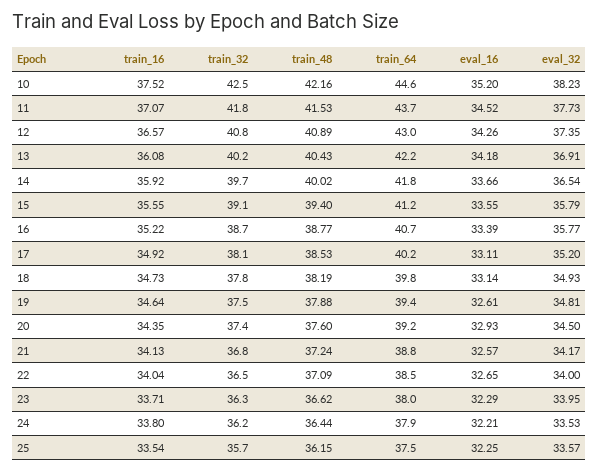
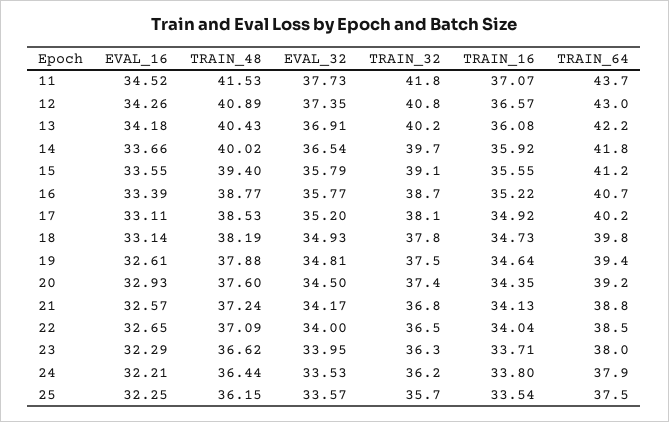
train_16, 10: 37.52 -> none
train_32, 10: 42.5 -> none
train_48, 10: 42.16 -> none
train_64, 10: 44.6 -> none
eval_16, 10: 35.2 -> none
eval_32, 10: 38.23 -> none

